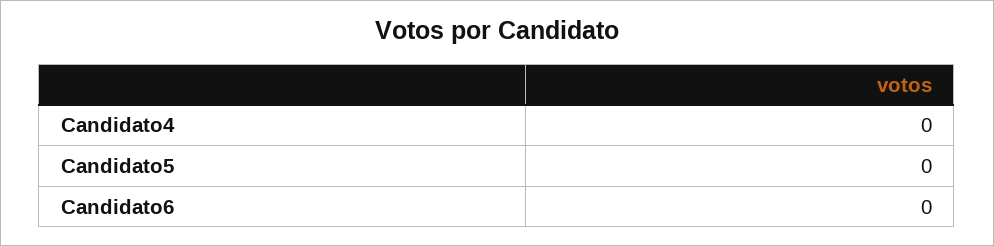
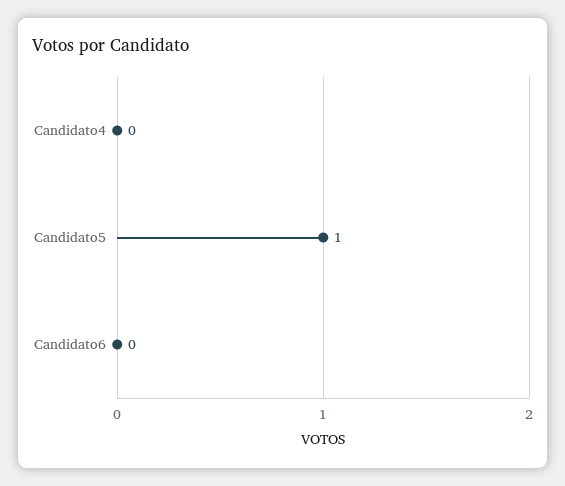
Candidato5: 0 -> 1

